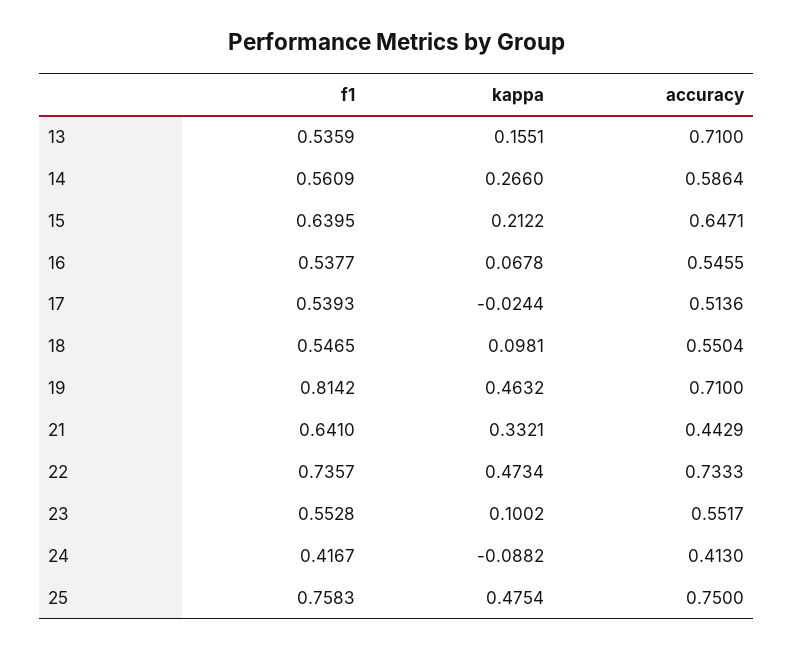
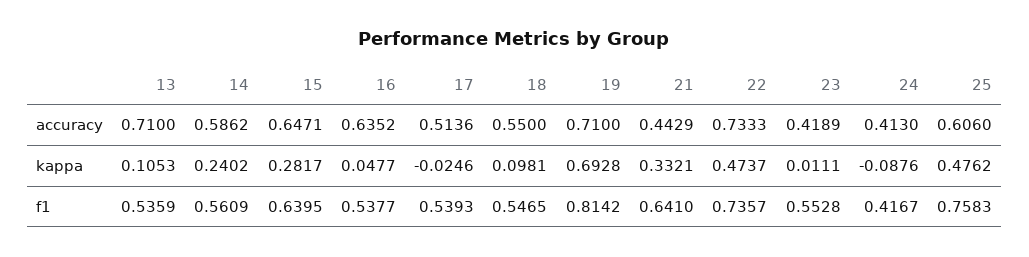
kappa, 13: 0.1551 -> 0.1053
kappa, 14: 0.266 -> 0.2402
accuracy, 14: 0.5864 -> 0.5862
kappa, 15: 0.2122 -> 0.2817
kappa, 16: 0.0678 -> 0.0477
accuracy, 16: 0.5455 -> 0.6352
kappa, 17: -0.0244 -> -0.0246
accuracy, 18: 0.5504 -> 0.55
kappa, 19: 0.4632 -> 0.6928
kappa, 22: 0.4734 -> 0.4737
kappa, 23: 0.1002 -> 0.0111
accuracy, 23: 0.5517 -> 0.4189
kappa, 24: -0.0882 -> -0.0876
kappa, 25: 0.4754 -> 0.4762
accuracy, 25: 0.75 -> 0.606

